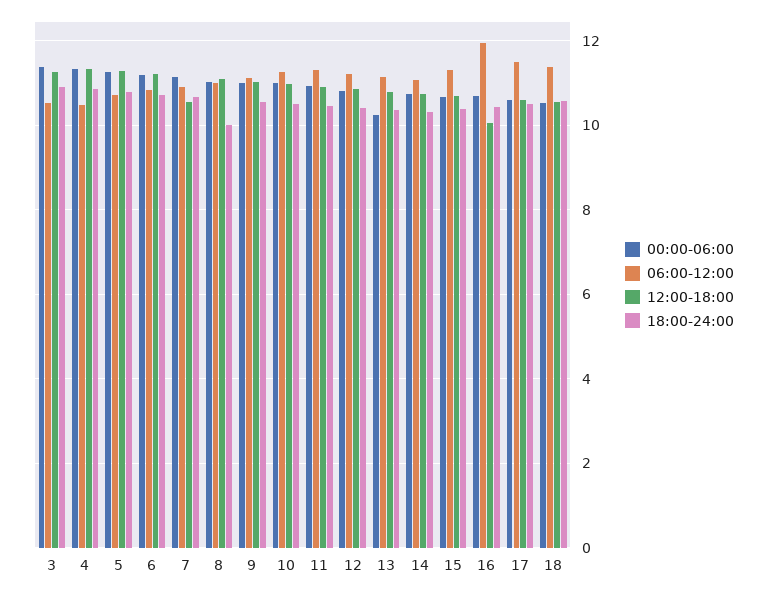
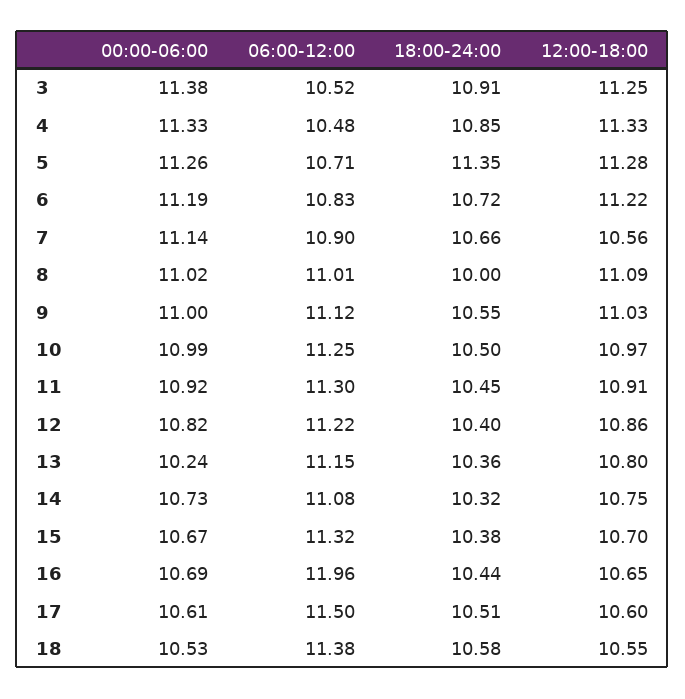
18:00-24:00, 5: 10.8 -> 11.35
12:00-18:00, 16: 10 -> 10.65

